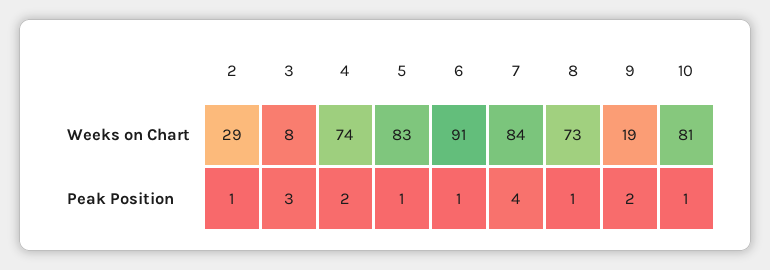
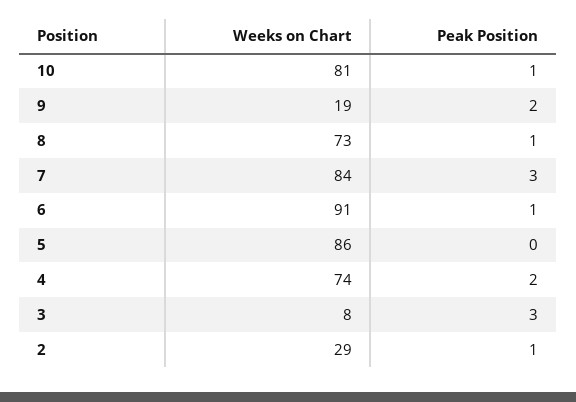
5, Weeks on Chart: 83 -> 86
5, Peak Position: 1 -> 0
7, Peak Position: 4 -> 3

